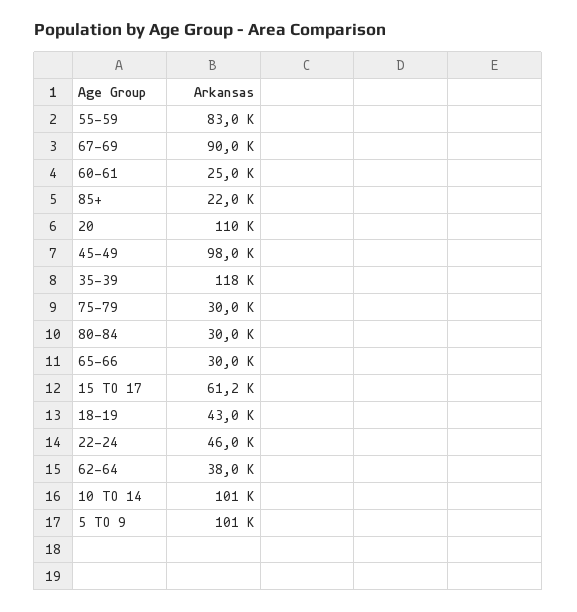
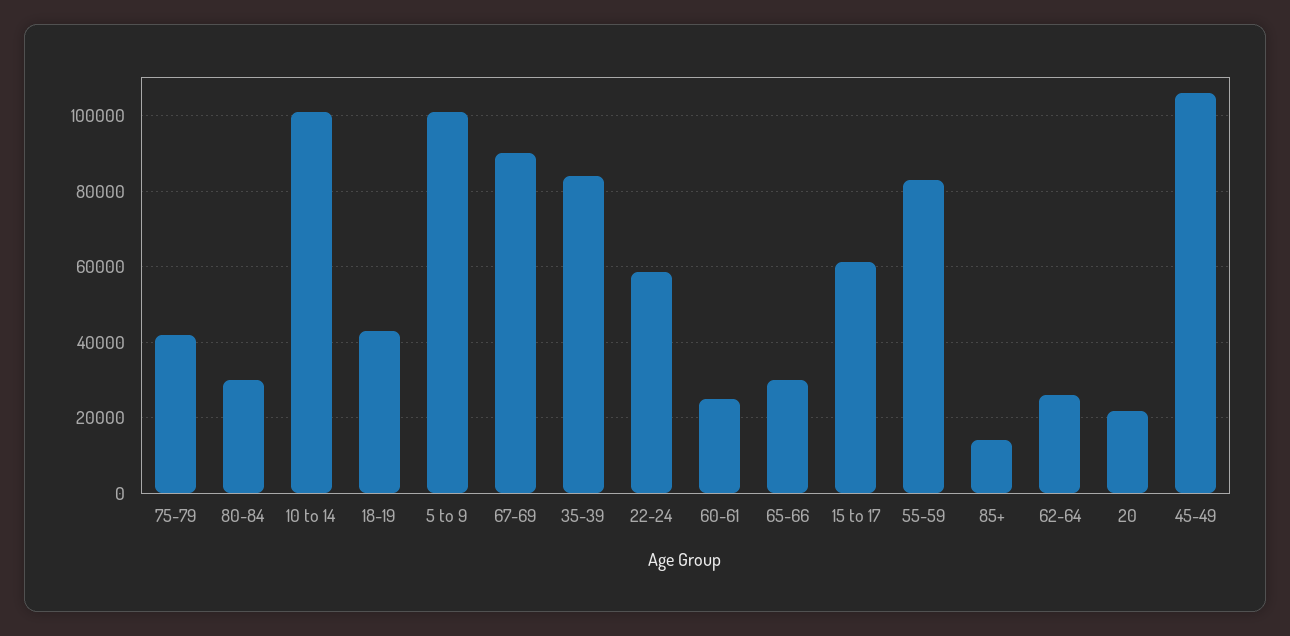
85+: 22000 -> 14000
20: 110000 -> 22000
45-49: 98000 -> 106000
35-39: 118000 -> 84000
75-79: 30000 -> 42000
22-24: 46000 -> 58000
62-64: 38000 -> 26000

